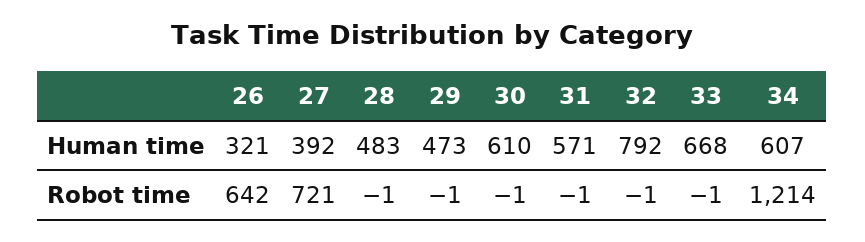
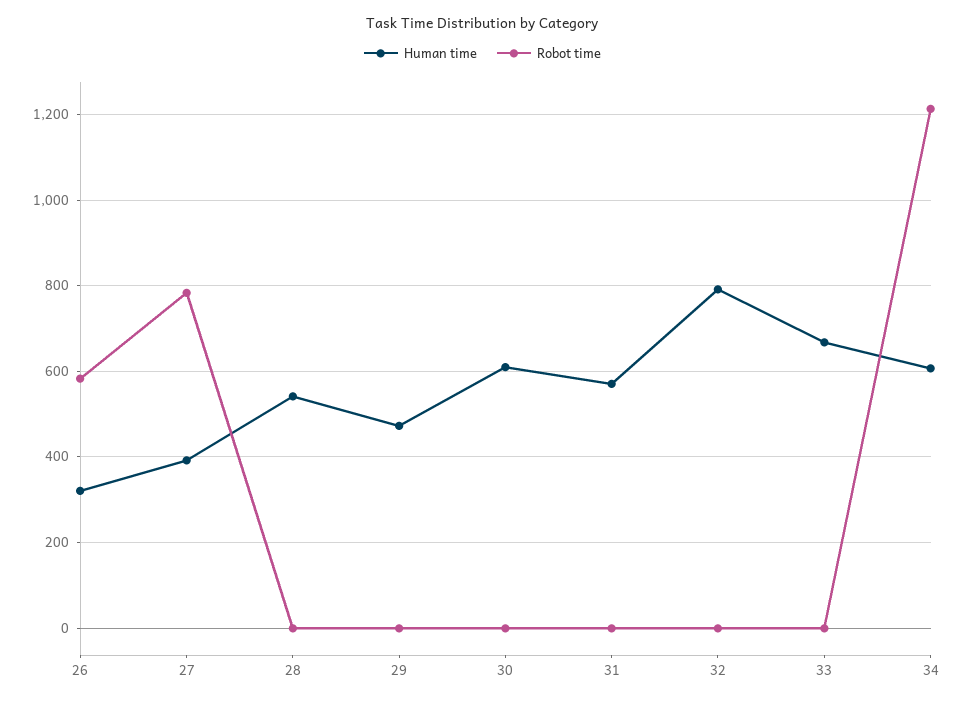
Human time, 28: 483 -> 540
Robot time, 26: 642 -> 580
Robot time, 27: 721 -> 780

